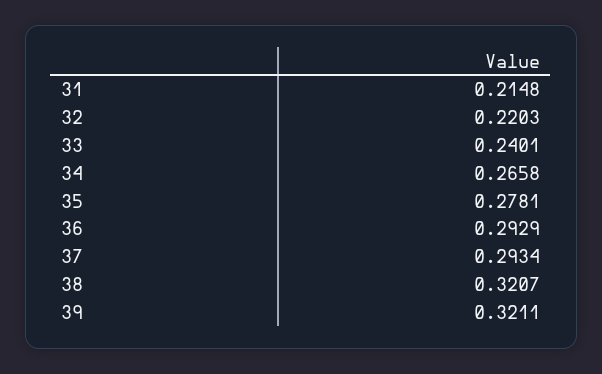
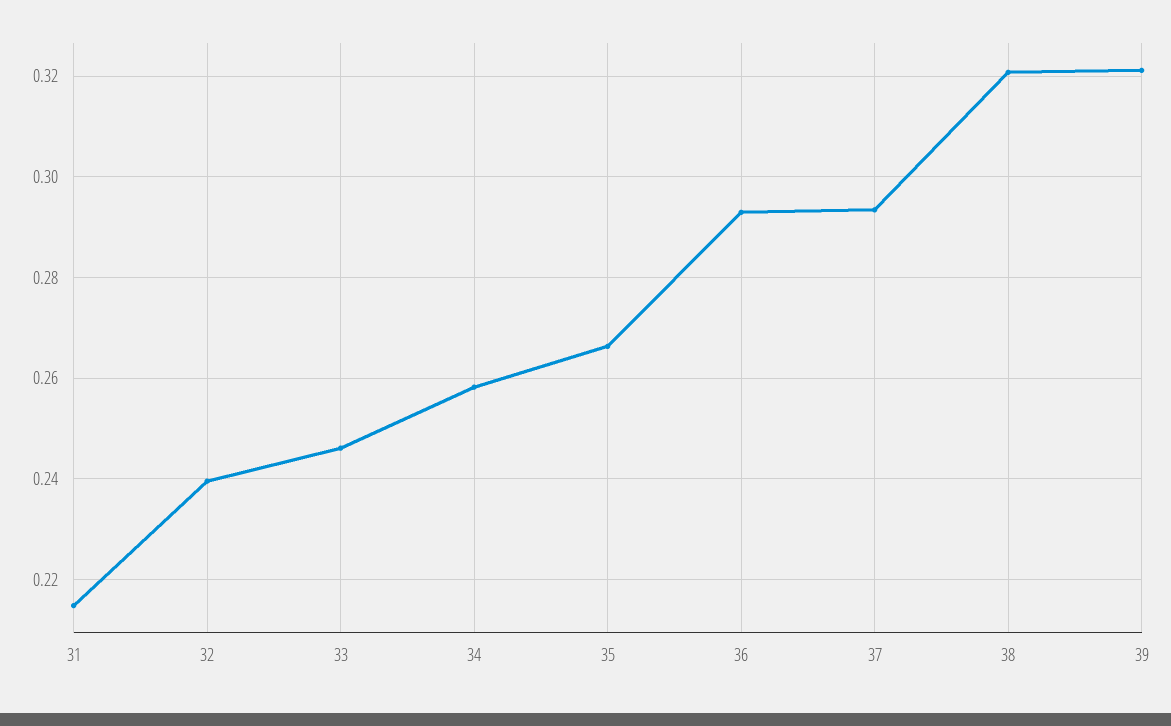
32: 0.2203 -> 0.24
33: 0.2401 -> 0.246
34: 0.2658 -> 0.258
35: 0.2781 -> 0.266

